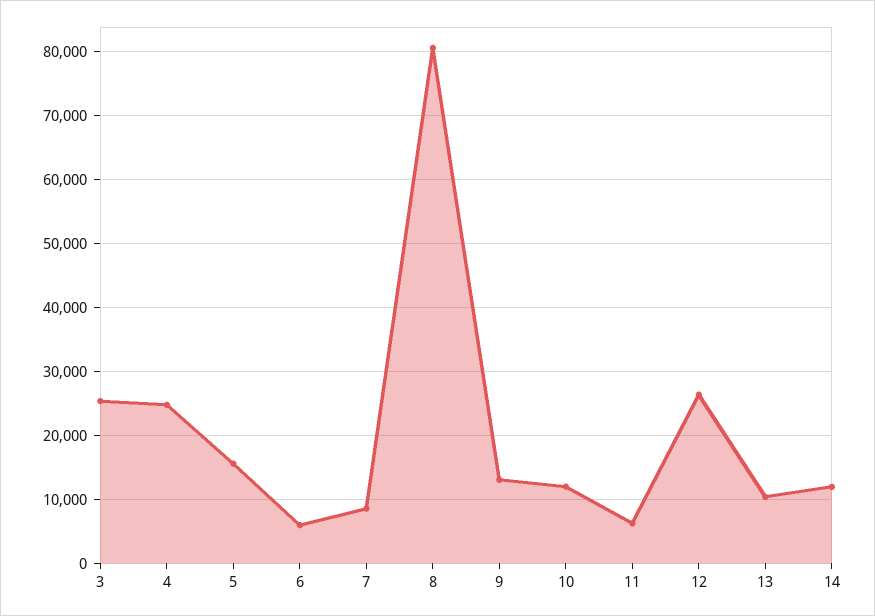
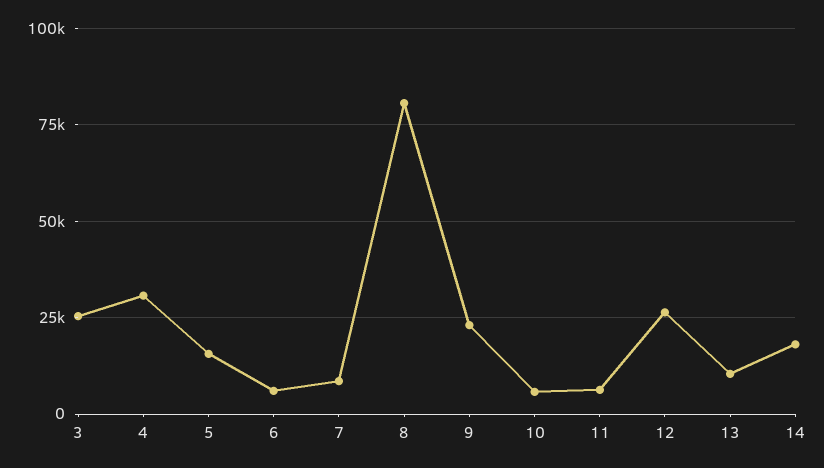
4: 25000 -> 30000
9: 13000 -> 22500
10: 12000 -> 5000
14: 12000 -> 17500

